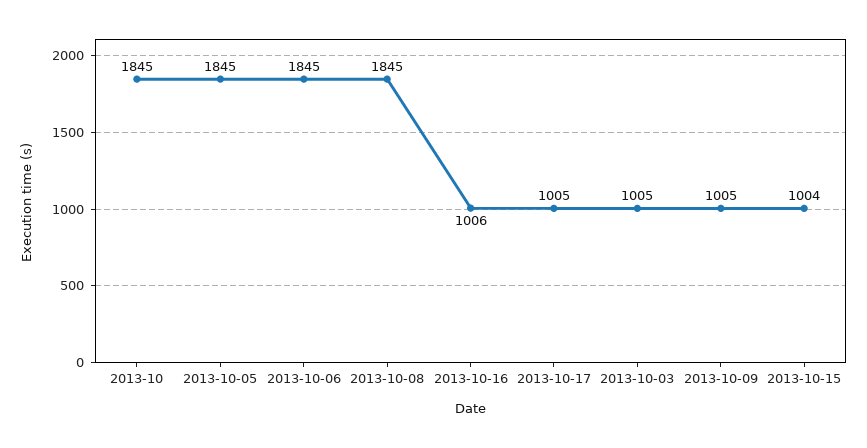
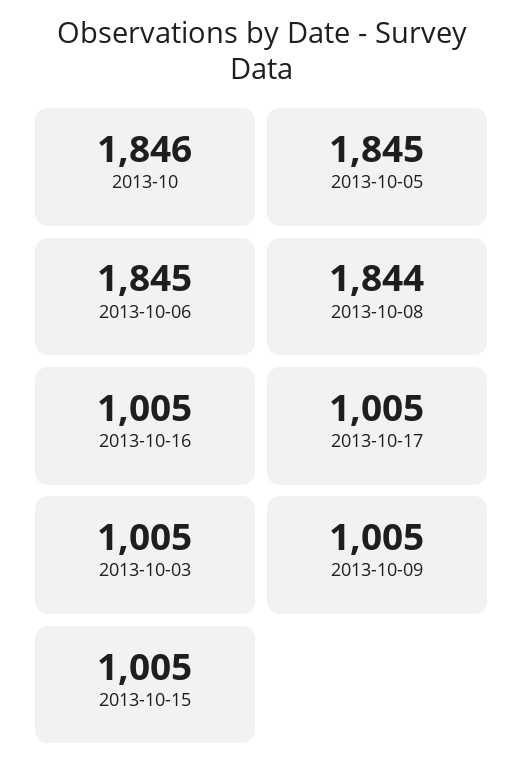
2013-10: 1845 -> 1846
2013-10-08: 1845 -> 1844
2013-10-16: 1006 -> 1005
2013-10-15: 1004 -> 1005

